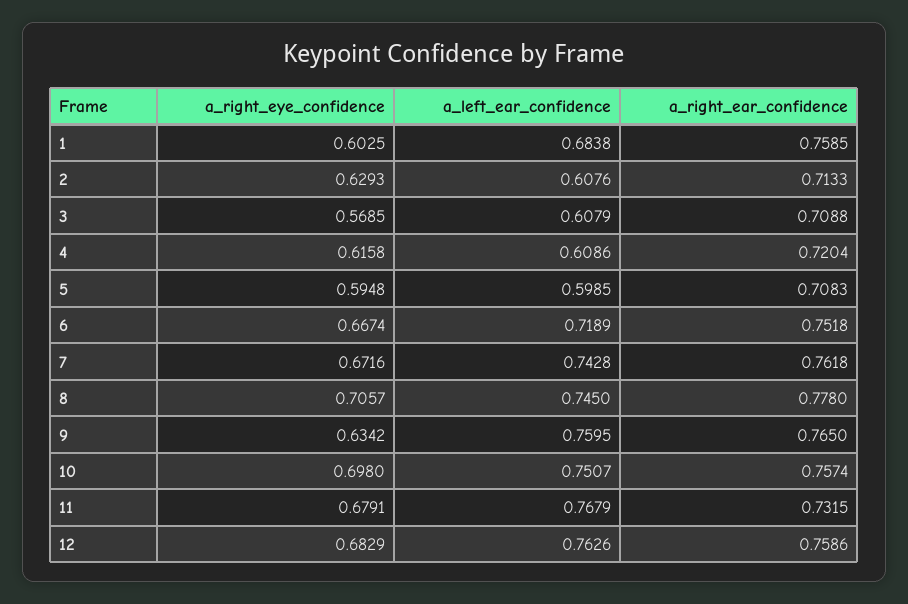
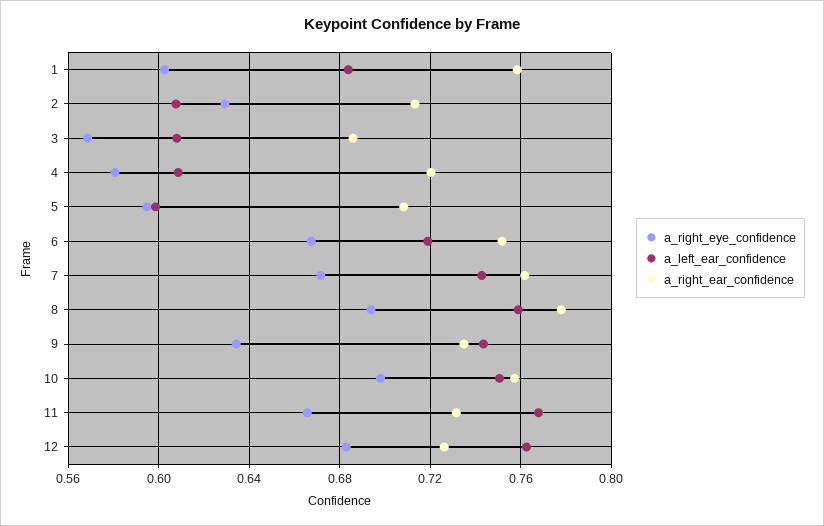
a_right_ear_confidence, 3: 0.7088 -> 0.685
a_right_eye_confidence, 4: 0.6158 -> 0.58
a_right_eye_confidence, 8: 0.7057 -> 0.695
a_left_ear_confidence, 8: 0.745 -> 0.76
a_left_ear_confidence, 9: 0.7595 -> 0.745
a_right_ear_confidence, 9: 0.765 -> 0.735
a_right_eye_confidence, 11: 0.6791 -> 0.665
a_right_ear_confidence, 12: 0.7586 -> 0.725

